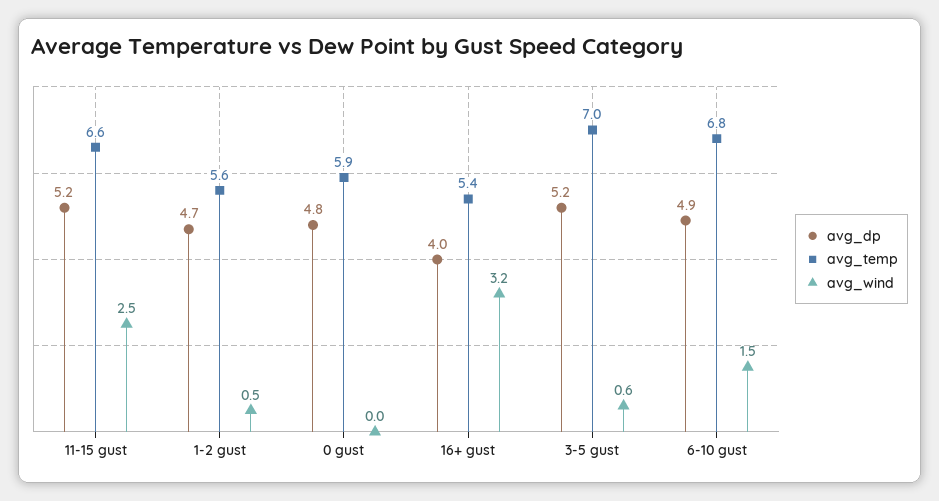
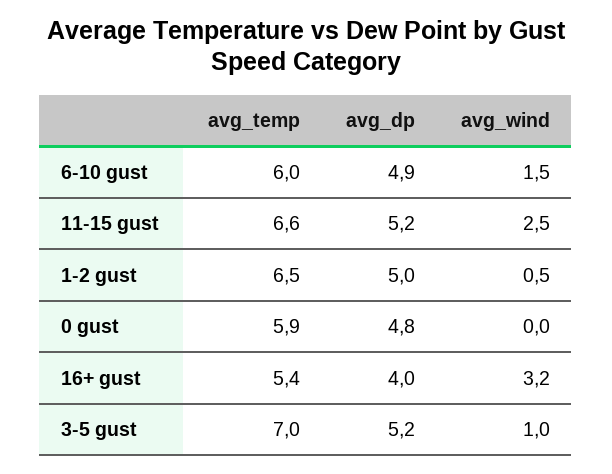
avg_dp, 1-2 gust: 4.7 -> 5
avg_temp, 1-2 gust: 5.6 -> 6.5
avg_wind, 3-5 gust: 0.6 -> 1
avg_temp, 6-10 gust: 6.8 -> 6

